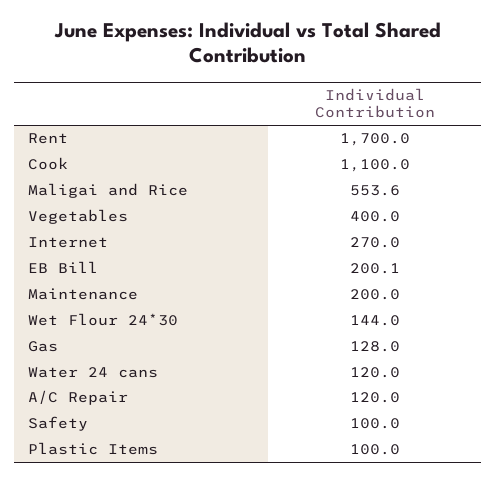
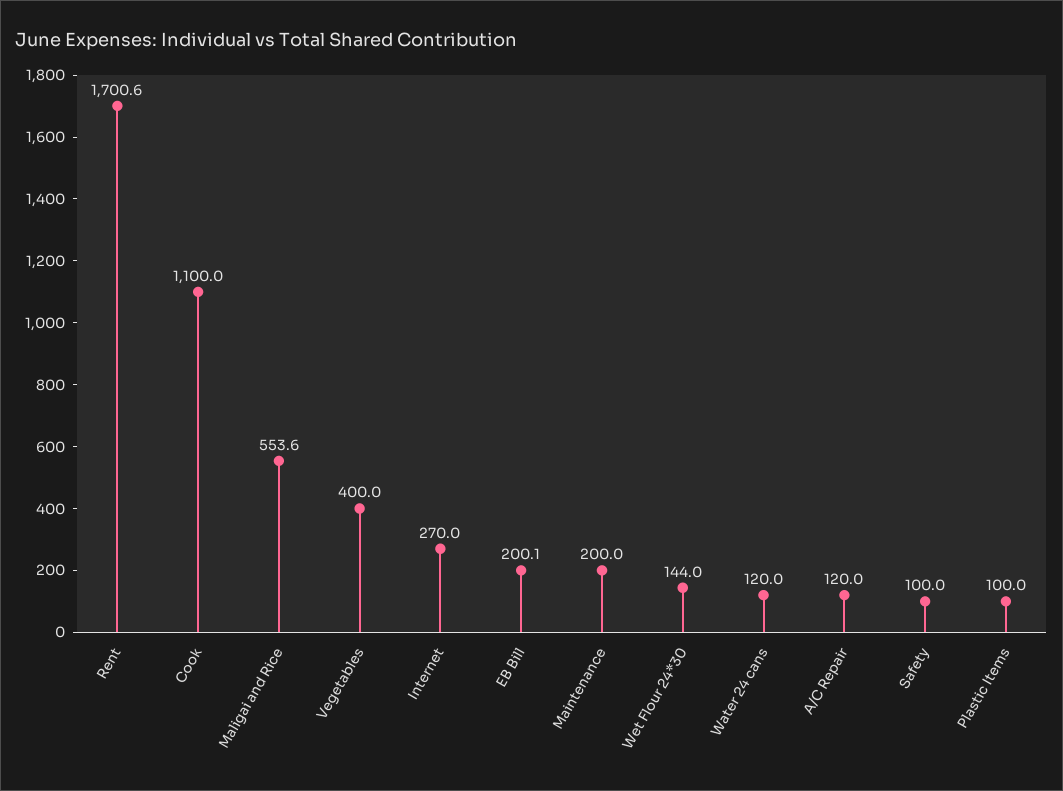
Rent: 1700 -> 1700.6
Gas: 128 -> none

